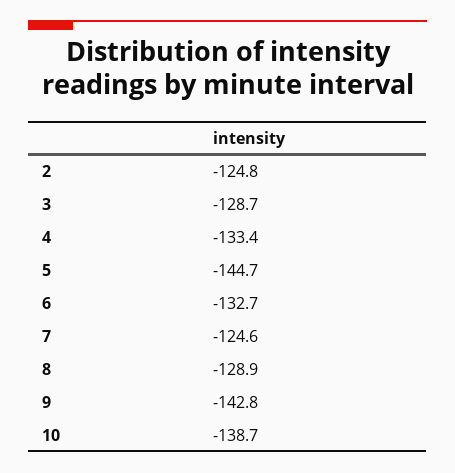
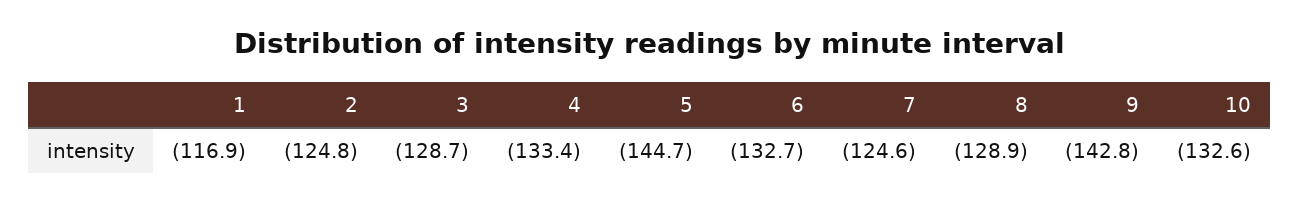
10: -138.7 -> -132.6
1: none -> -116.9

